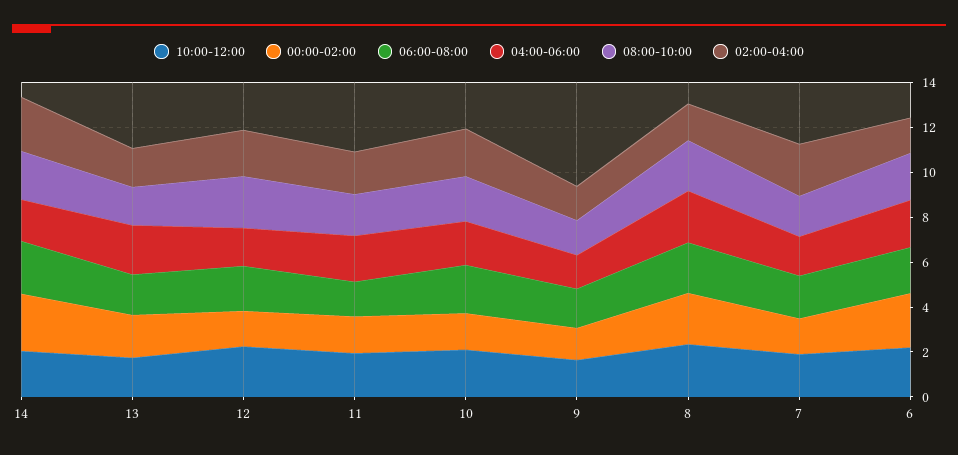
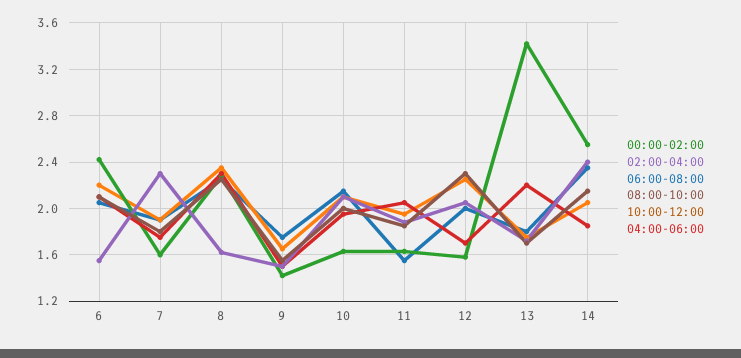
00:00-02:00, 13: 2 -> 3.4

